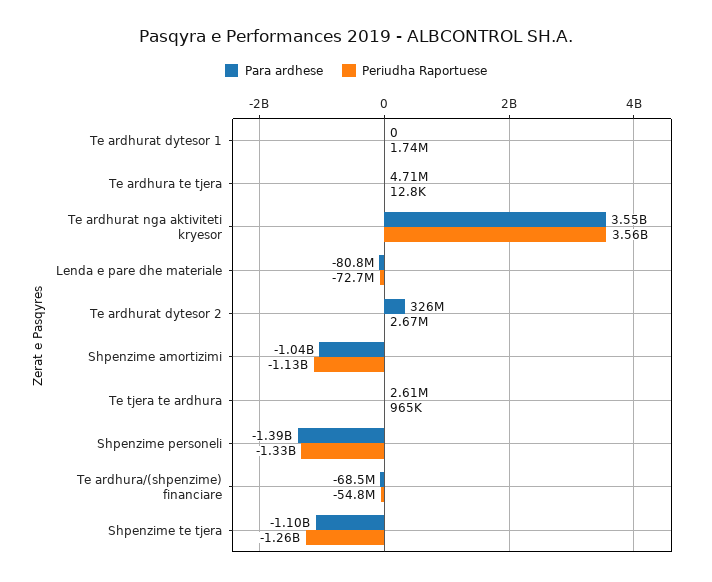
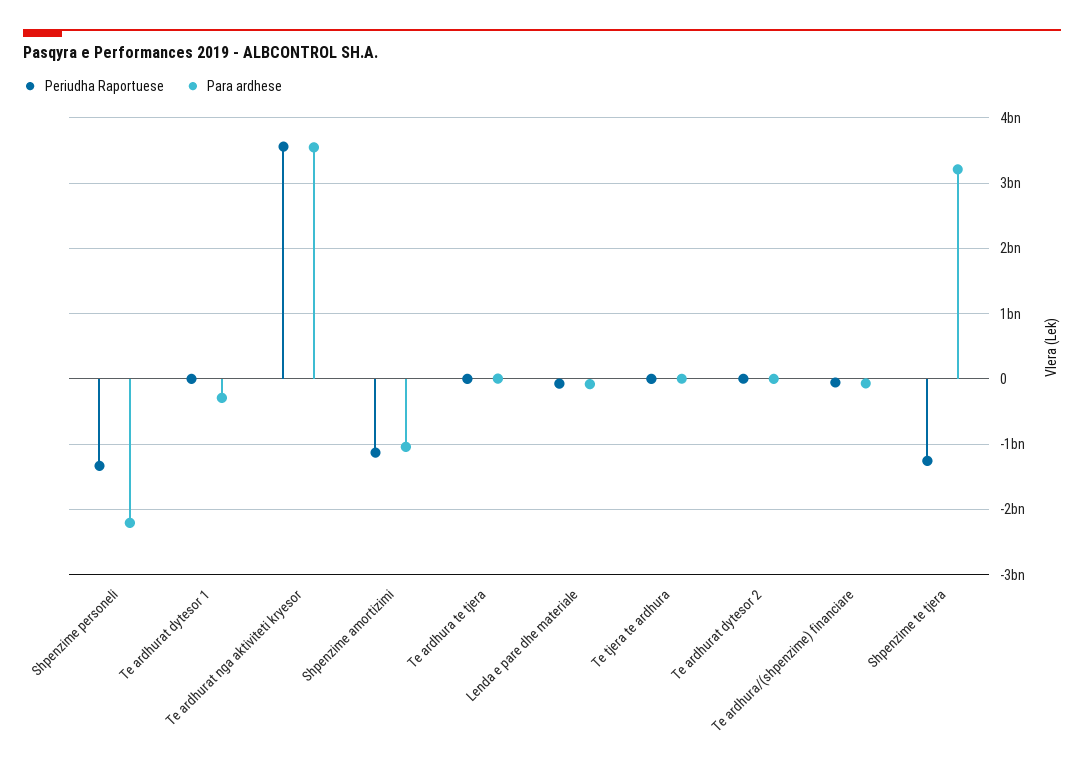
Para ardhese, Te ardhurat dytesor 1: 0 -> -300000000
Para ardhese, Te ardhurat dytesor 2: 326000000 -> 0
Para ardhese, Shpenzime personeli: -1390000000 -> -2200000000
Para ardhese, Shpenzime te tjera: -1100000000 -> 3200000000

